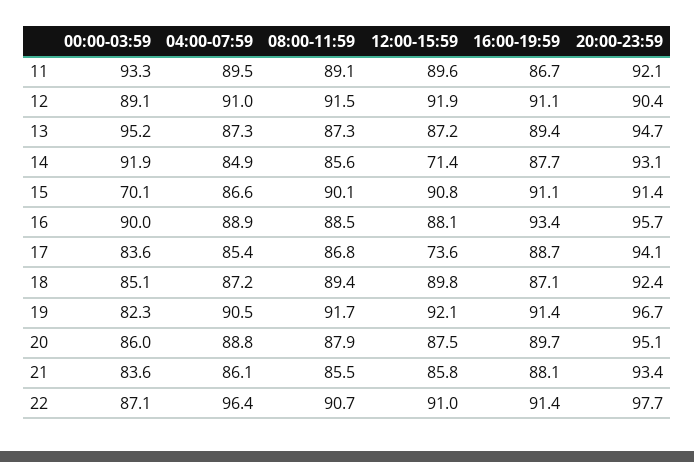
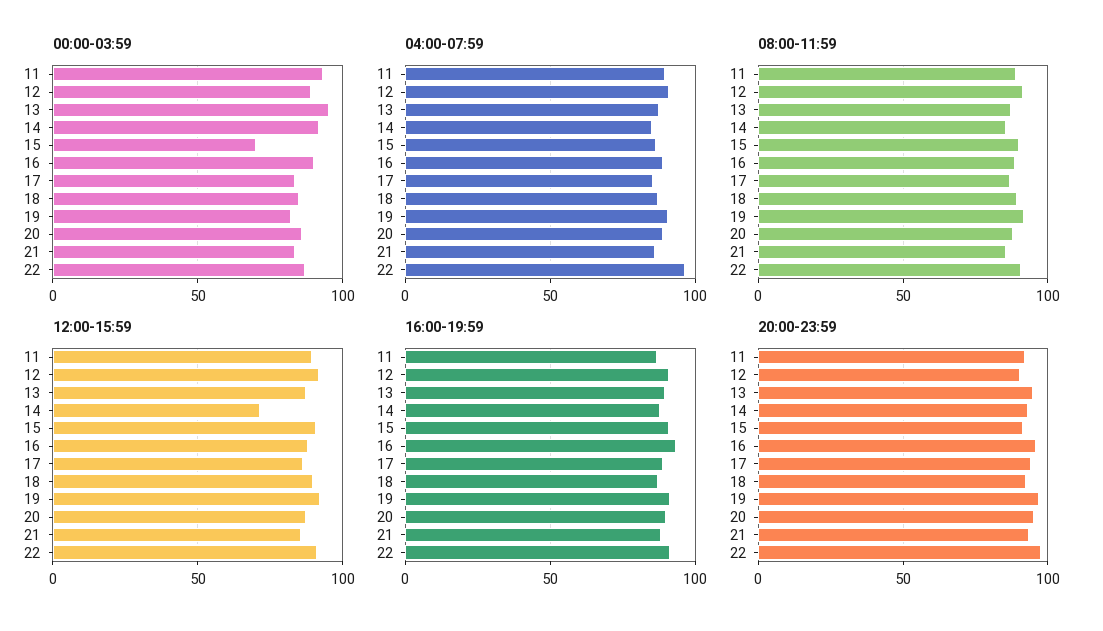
12:00-15:59, 17: 73.6 -> 85

